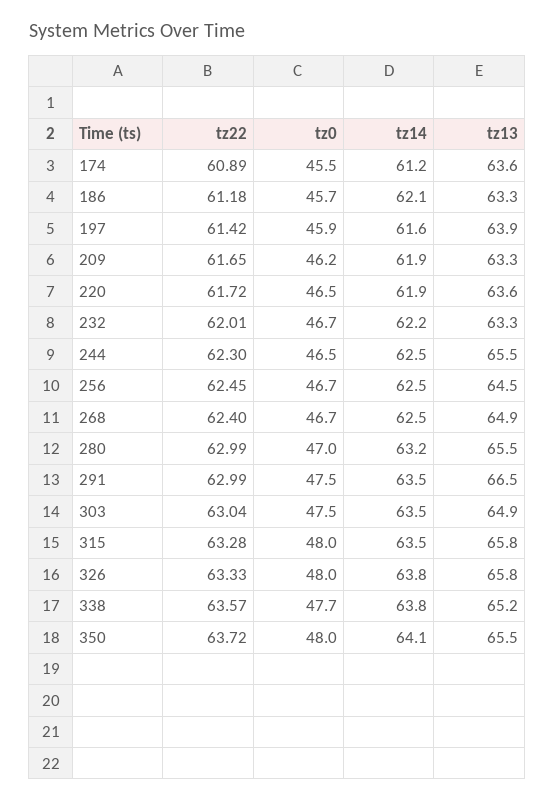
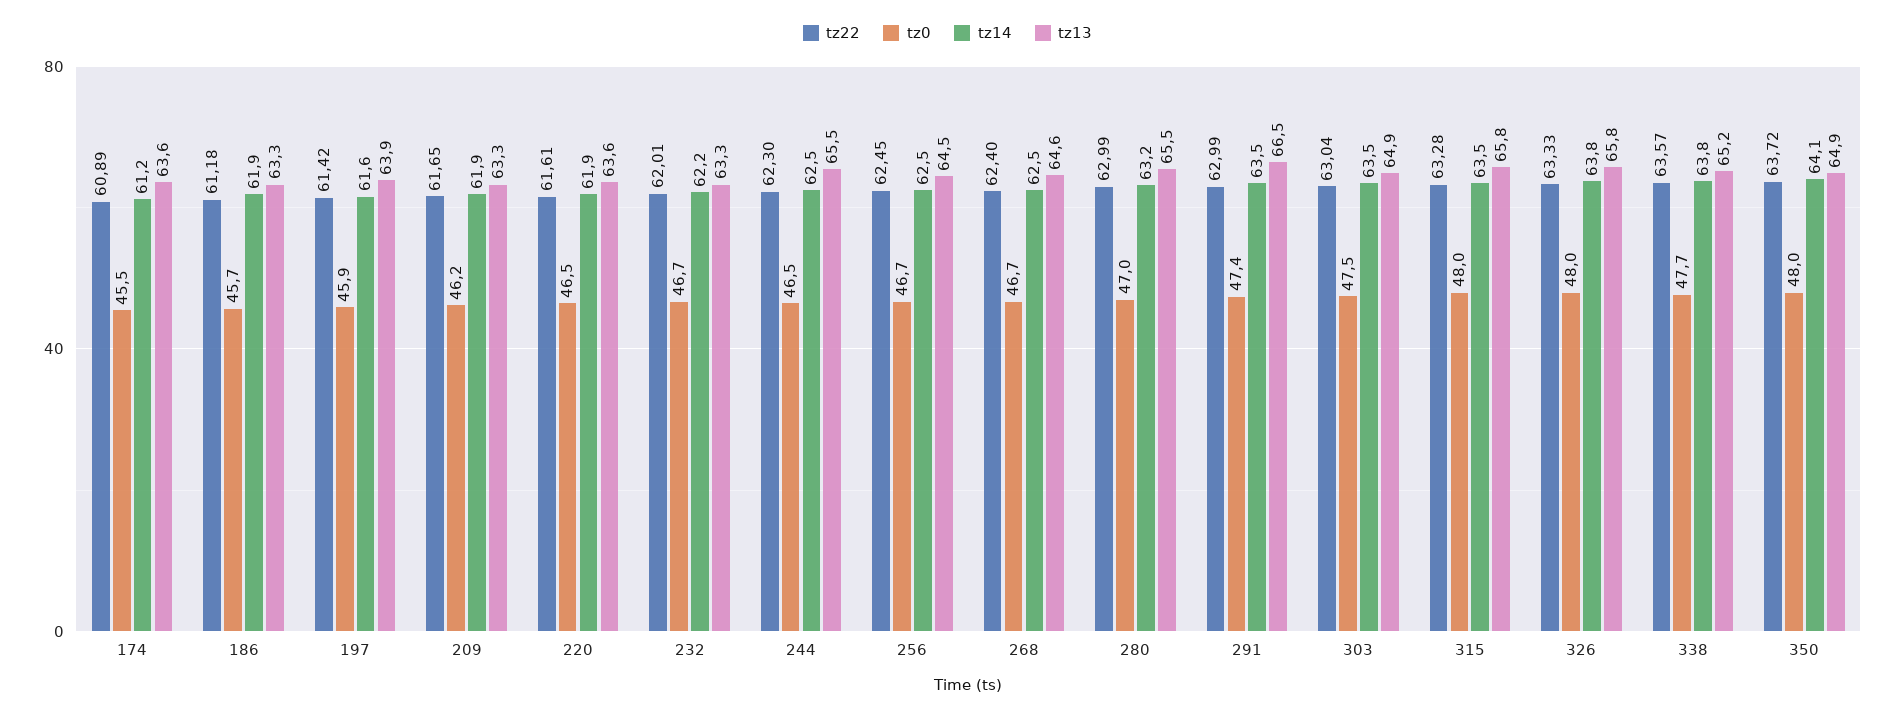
tz14, 186: 62.1 -> 61.9
tz22, 220: 61.72 -> 61.61
tz13, 268: 64.9 -> 64.6
tz0, 291: 47.5 -> 47.4
tz13, 350: 65.5 -> 64.9

